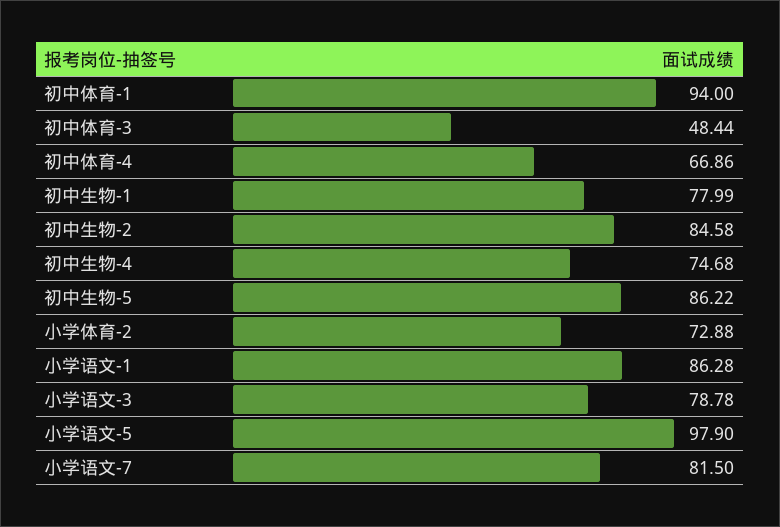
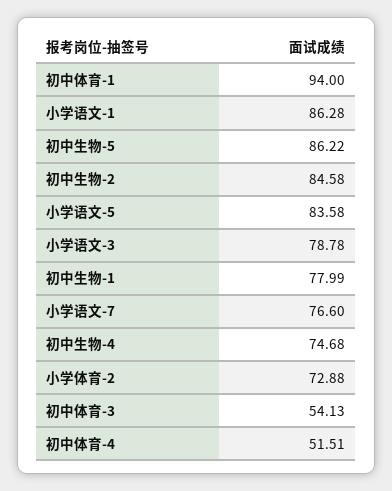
初中体育-3: 48.44 -> 54.13
初中体育-4: 66.86 -> 51.51
小学语文-5: 97.9 -> 83.58
小学语文-7: 81.5 -> 76.6

